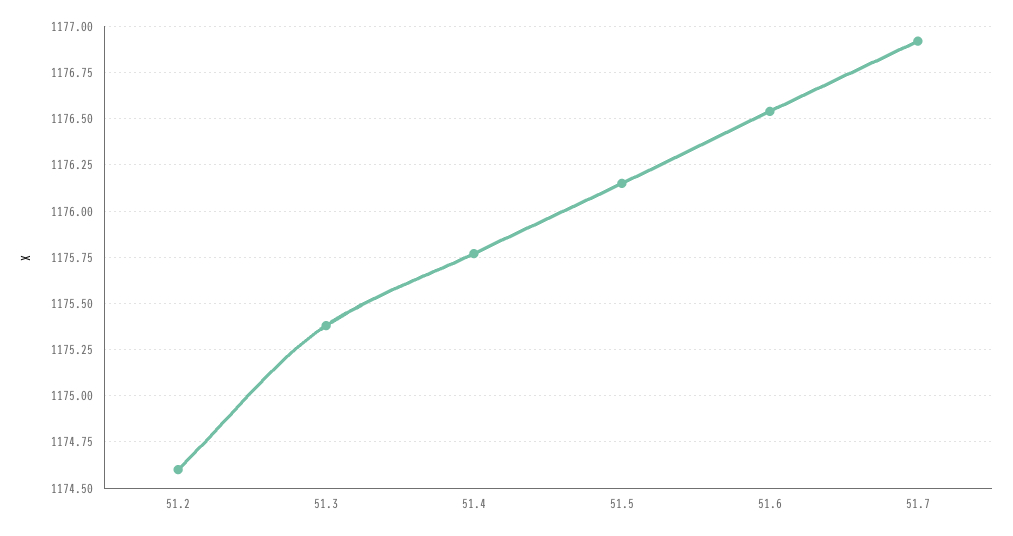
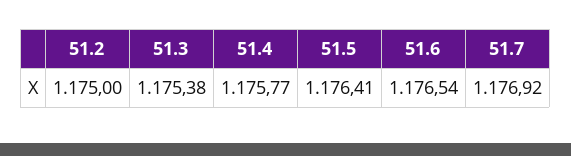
51.2: 1174.6 -> 1175
51.5: 1176.15 -> 1176.41

